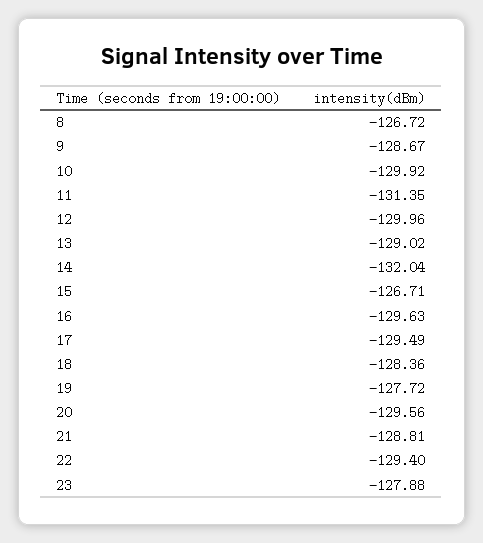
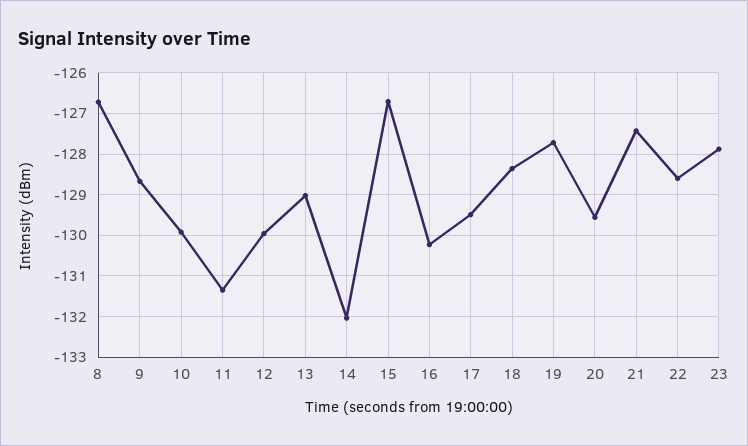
16: -129.63 -> -130.2
21: -128.81 -> -127.4
22: -129.4 -> -128.6

